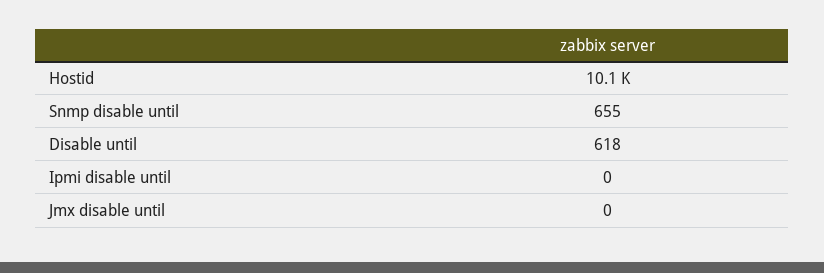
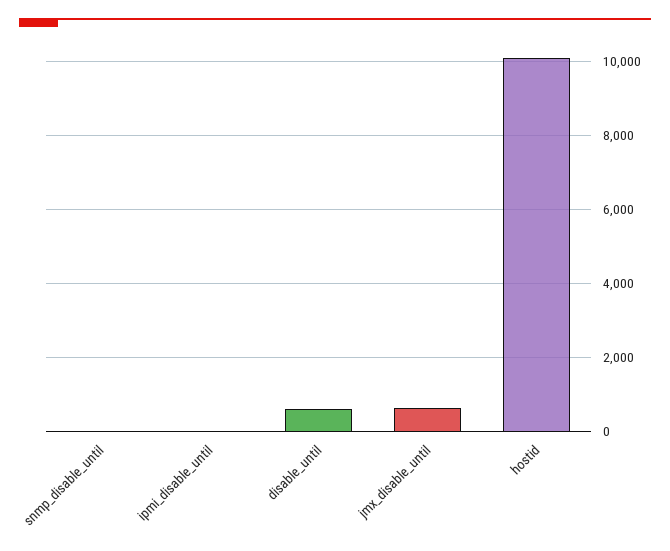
Snmp disable until: 655 -> 0
Jmx disable until: 0 -> 600

